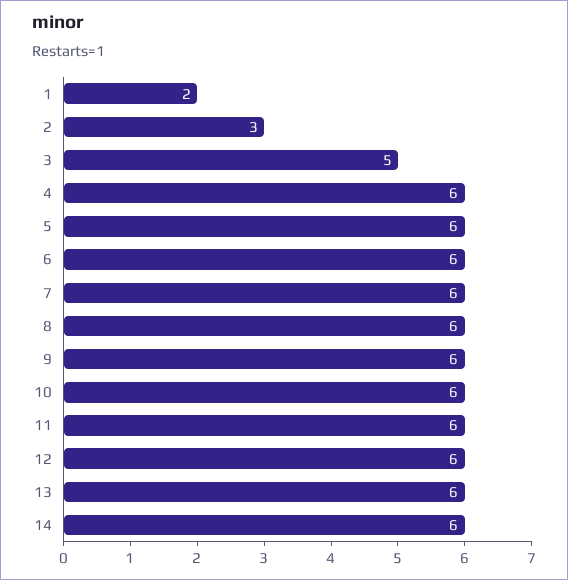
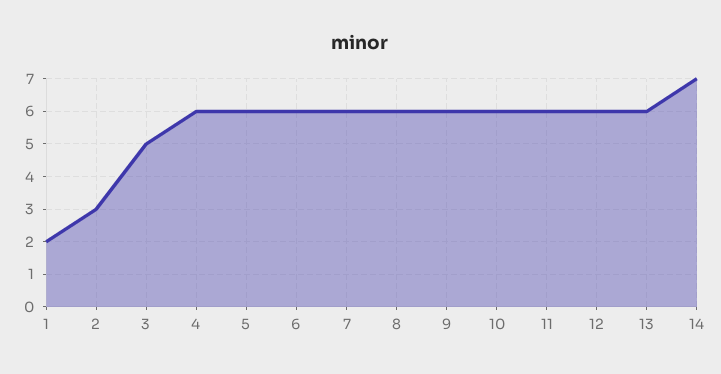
14: 6 -> 7

